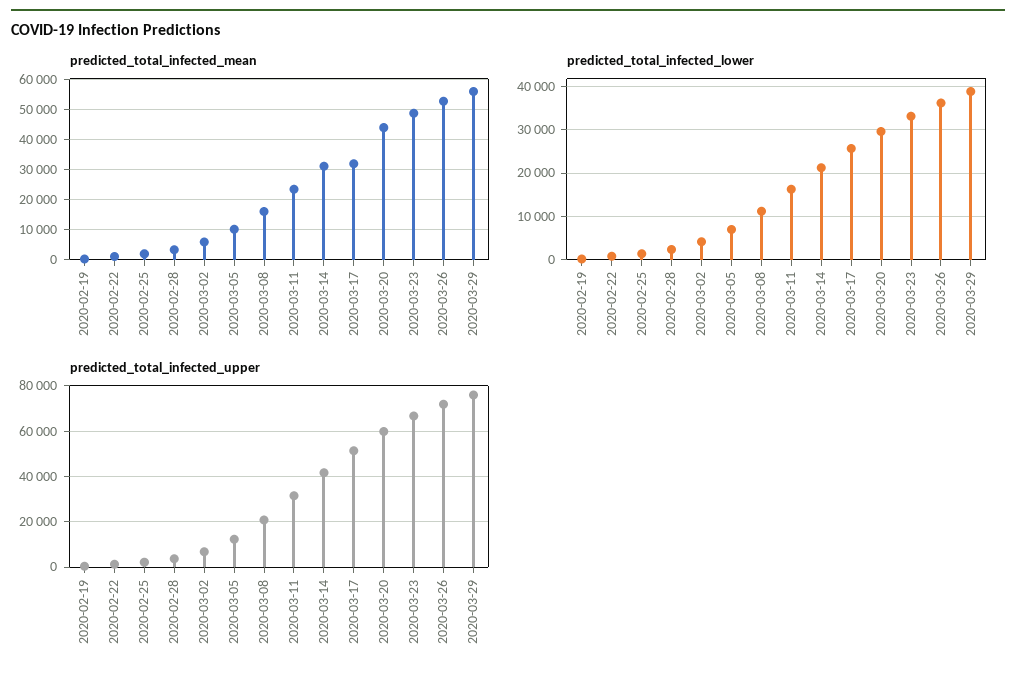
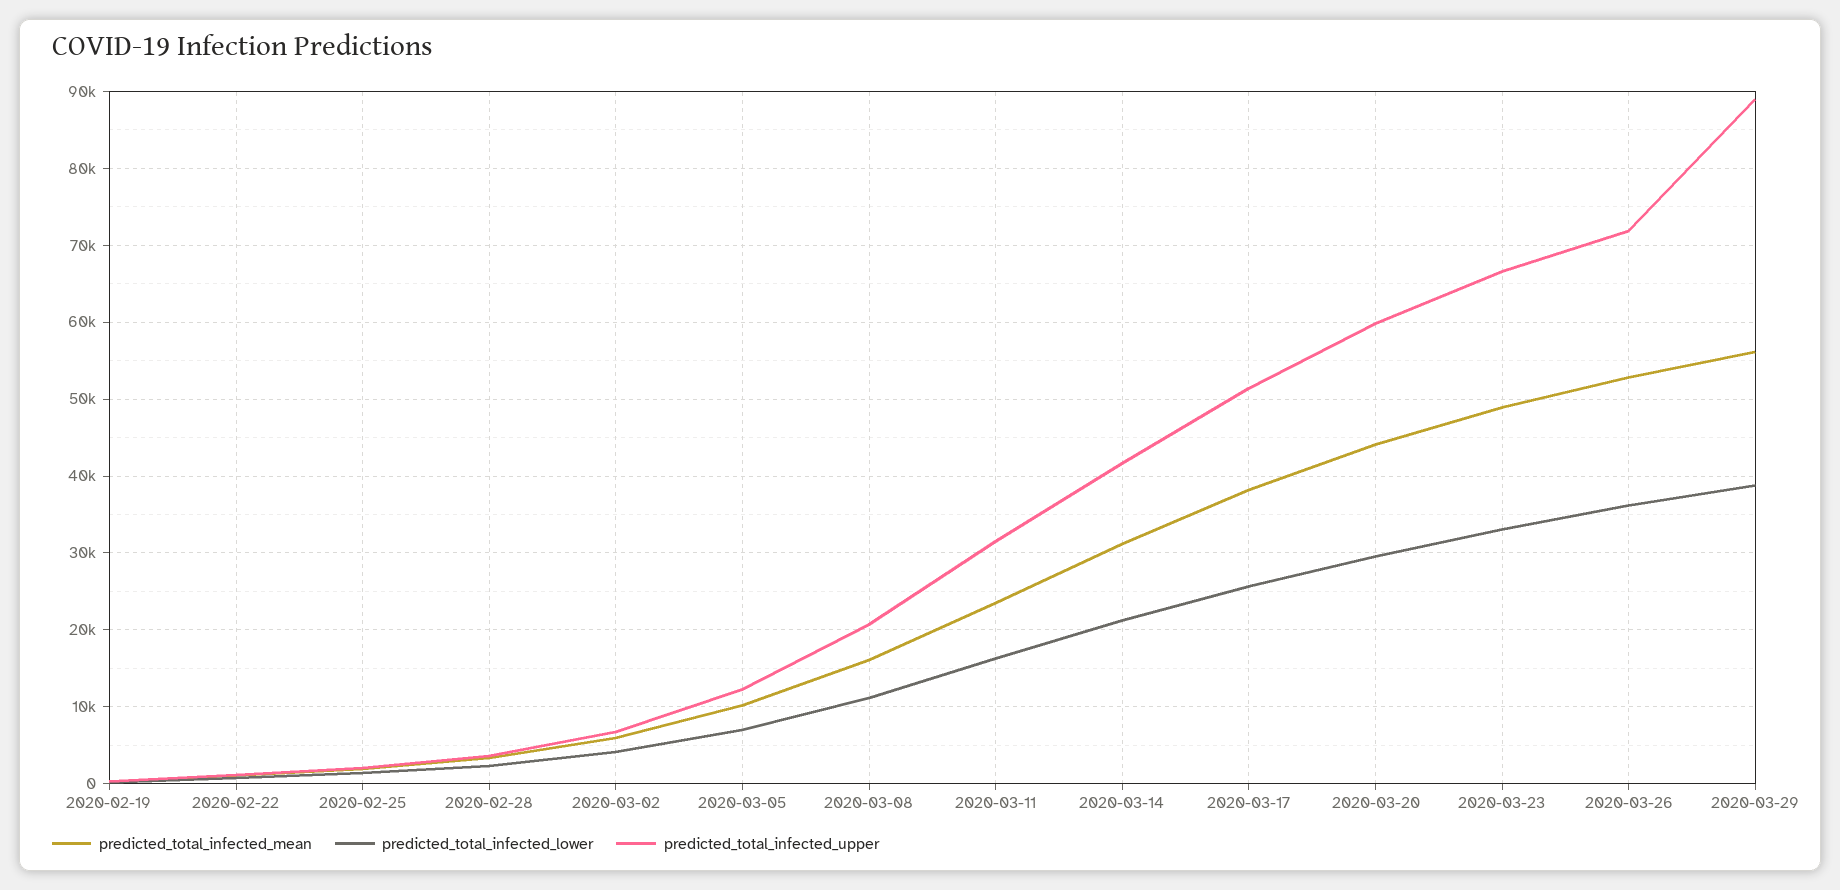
predicted_total_infected_mean, 2020-03-17: 32500 -> 38000
predicted_total_infected_upper, 2020-03-29: 75000 -> 89000

